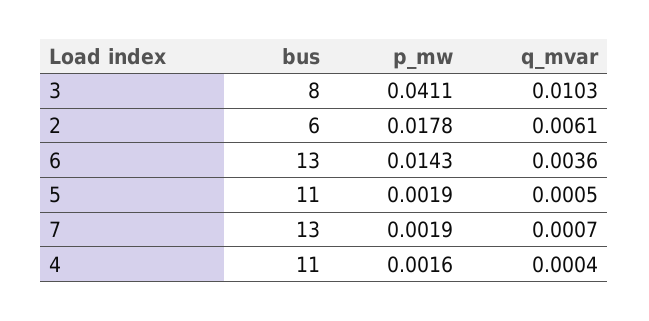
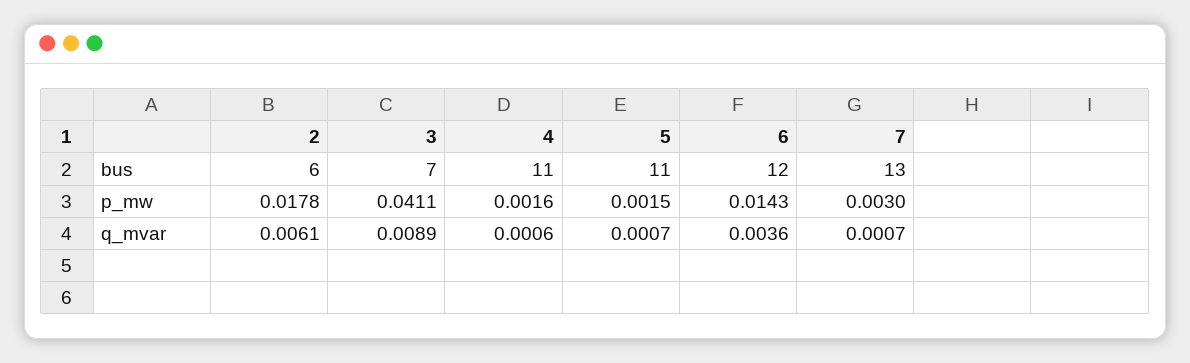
bus, 3: 8 -> 7
q_mvar, 3: 0.0103 -> 0.0089
bus, 6: 13 -> 12
p_mw, 5: 0.0019 -> 0.0015
q_mvar, 5: 0.0005 -> 0.0007
p_mw, 7: 0.0019 -> 0.003
q_mvar, 4: 0.0004 -> 0.0006

